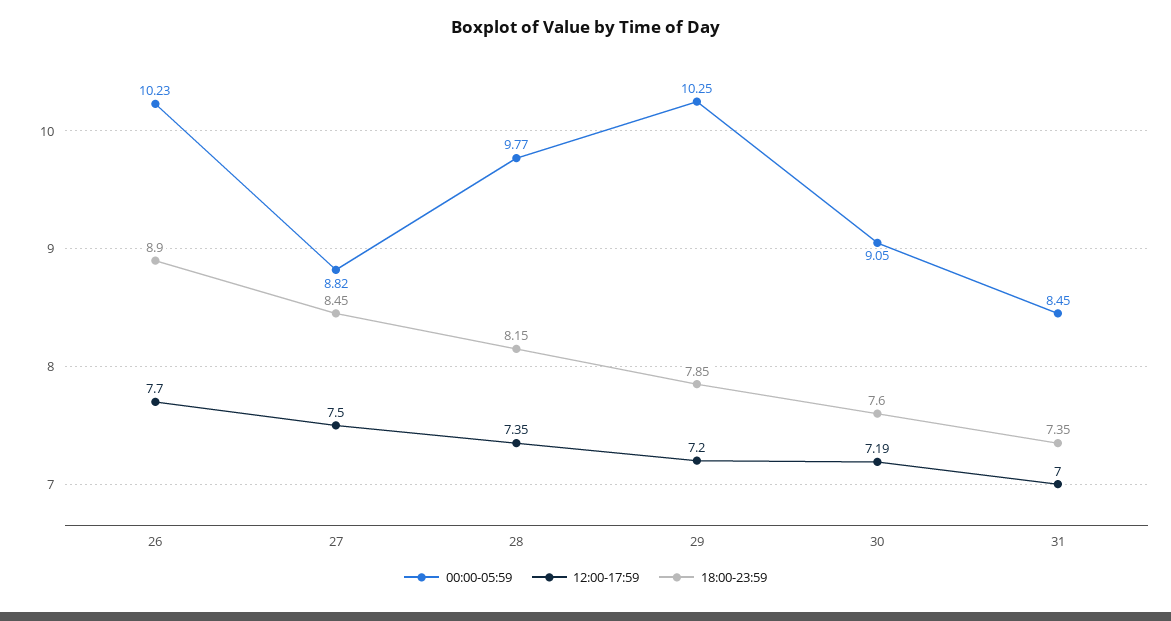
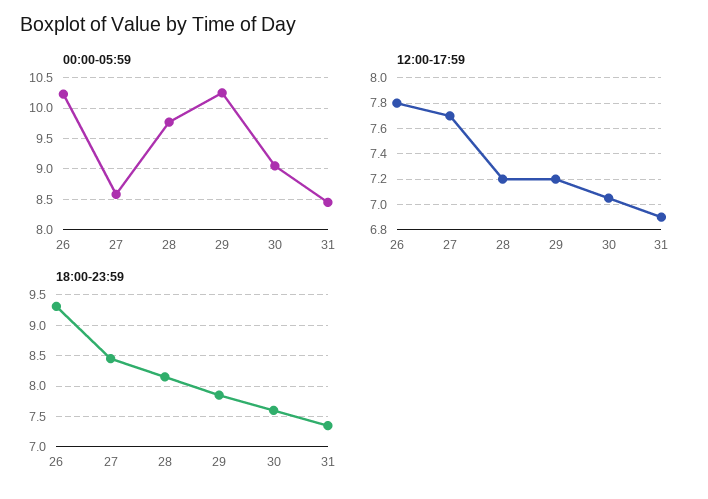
12:00-17:59, 26: 7.7 -> 7.8
18:00-23:59, 26: 8.9 -> 9.3
00:00-05:59, 27: 8.82 -> 8.6
12:00-17:59, 27: 7.5 -> 7.7
12:00-17:59, 28: 7.35 -> 7.2
12:00-17:59, 30: 7.19 -> 7.05
12:00-17:59, 31: 7 -> 6.9

